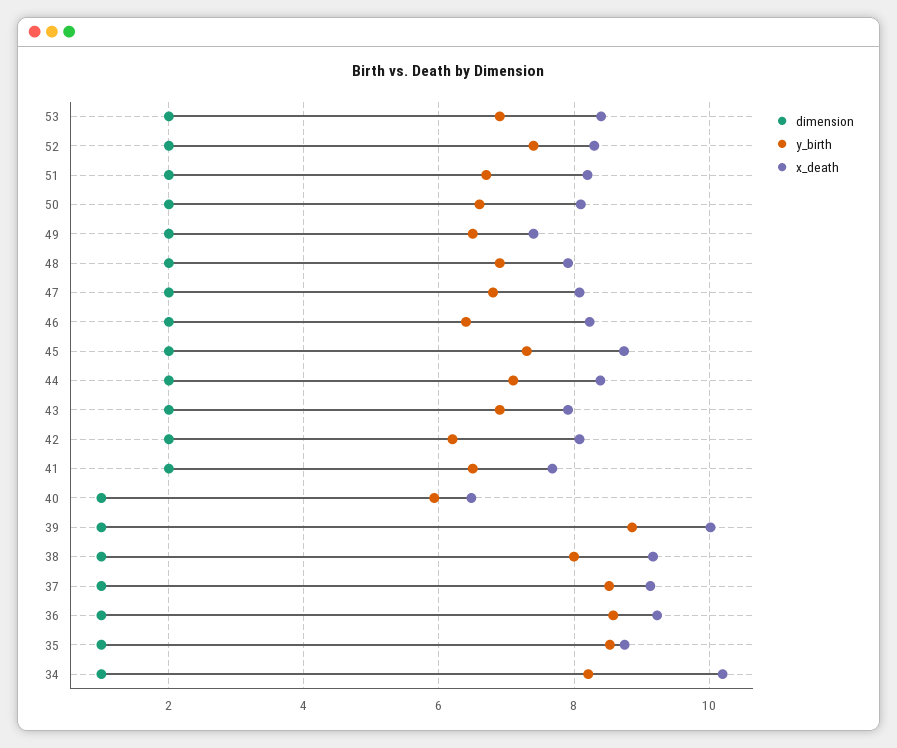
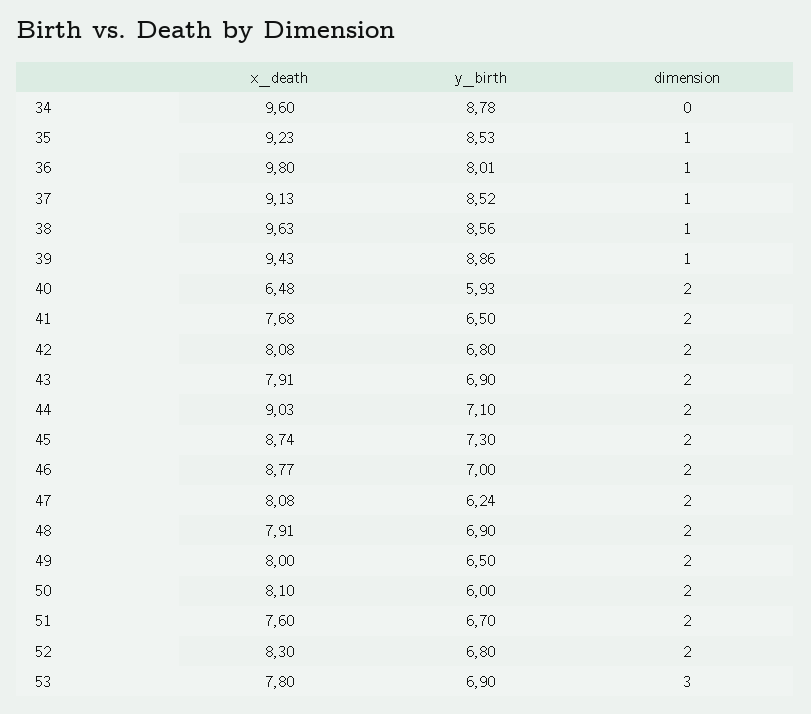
dimension, 53: 2 -> 3
x_death, 53: 8.4 -> 7.8
y_birth, 52: 7.4 -> 6.8
x_death, 51: 8.2 -> 7.6
y_birth, 50: 6.6 -> 6
x_death, 49: 7.4 -> 8
y_birth, 47: 6.8 -> 6.24
y_birth, 46: 6.4 -> 7
x_death, 46: 8.2 -> 8.77
x_death, 44: 8.4 -> 9.03
y_birth, 42: 6.2 -> 6.8
dimension, 40: 1 -> 2
x_death, 39: 10 -> 9.43
y_birth, 38: 8 -> 8.56
x_death, 38: 9.2 -> 9.63
y_birth, 36: 8.6 -> 8.01
x_death, 36: 9.2 -> 9.8
x_death, 35: 8.8 -> 9.23
dimension, 34: 1 -> 0
y_birth, 34: 8.2 -> 8.78
x_death, 34: 10.2 -> 9.6

